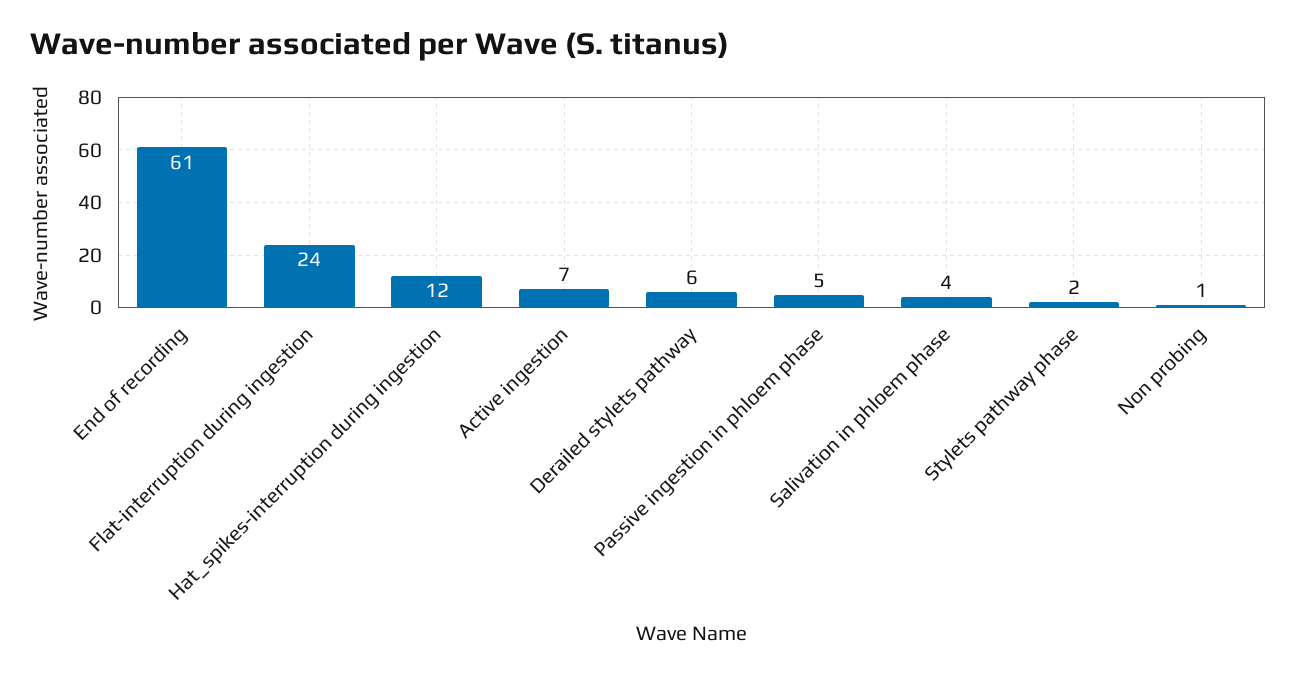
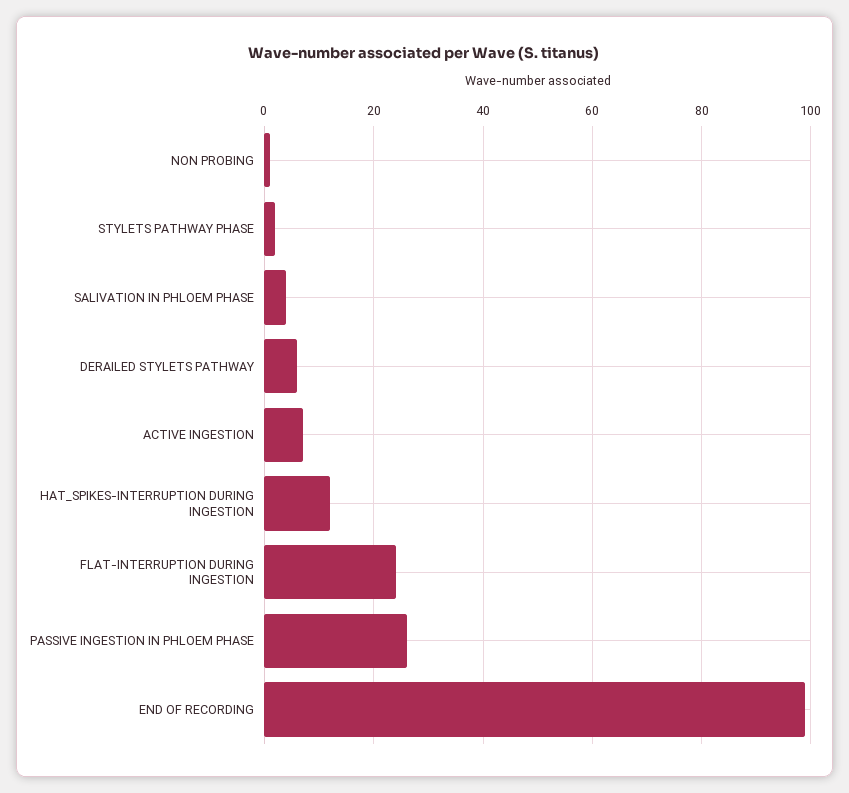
End of recording: 61 -> 100
Passive ingestion in phloem phase: 5 -> 25

